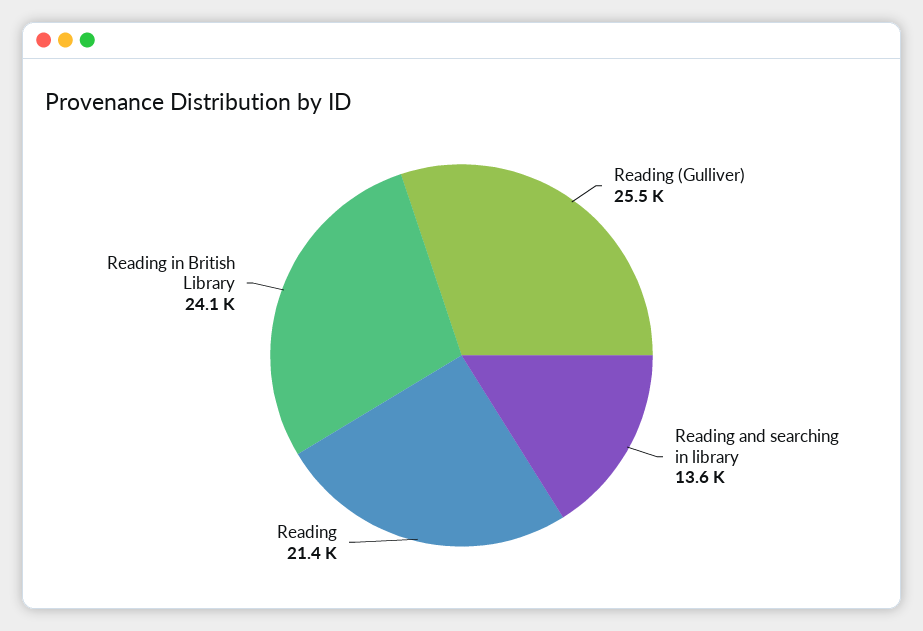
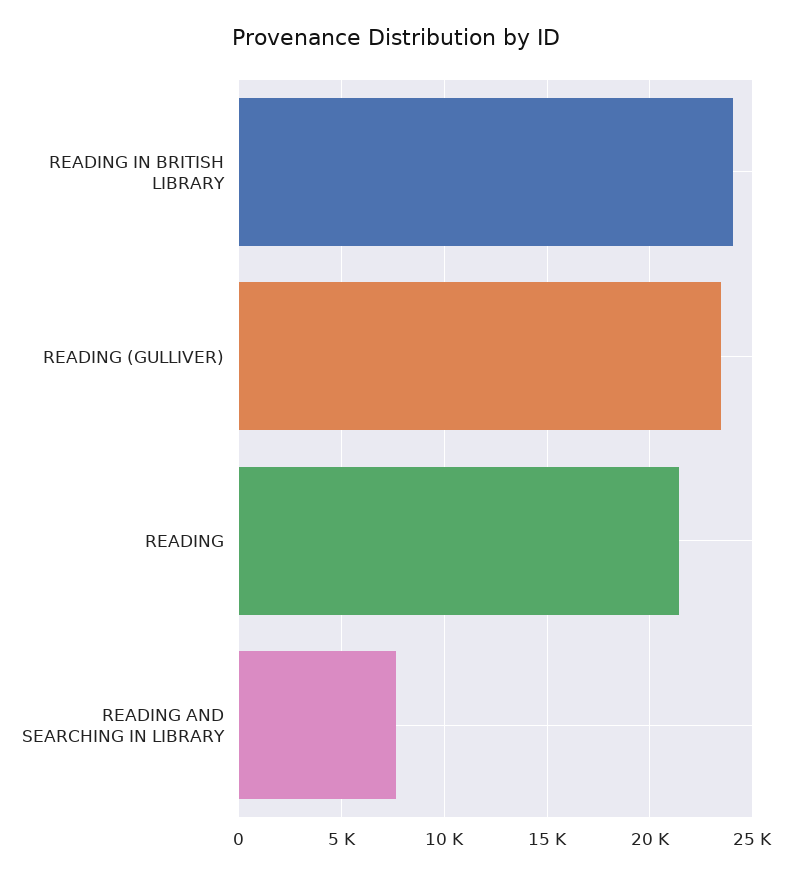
Reading (Gulliver): 25500 -> 23500
Reading and searching in library: 13600 -> 7500

